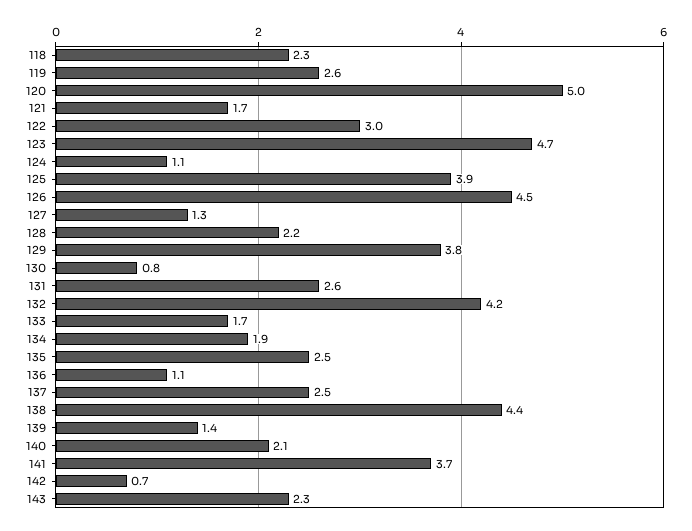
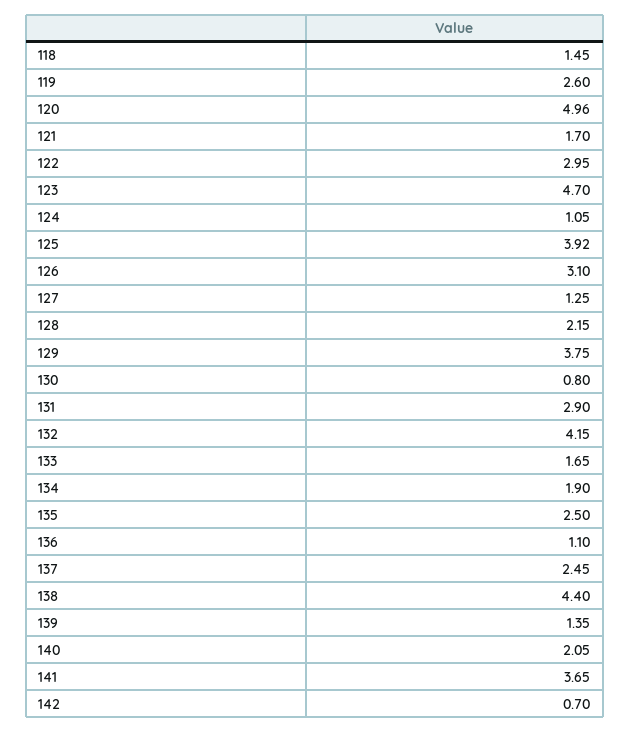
118: 2.3 -> 1.45
126: 4.5 -> 3.1
131: 2.6 -> 2.9
143: 2.3 -> none

